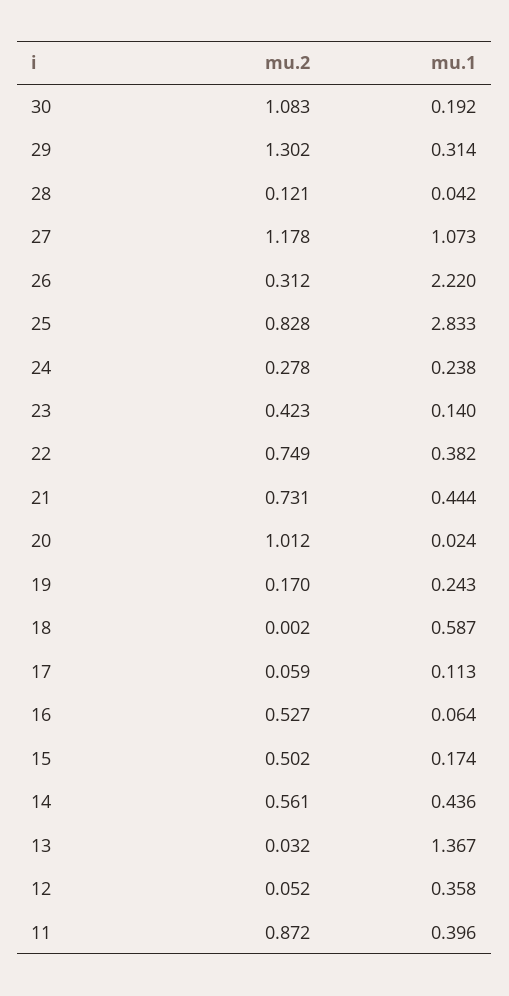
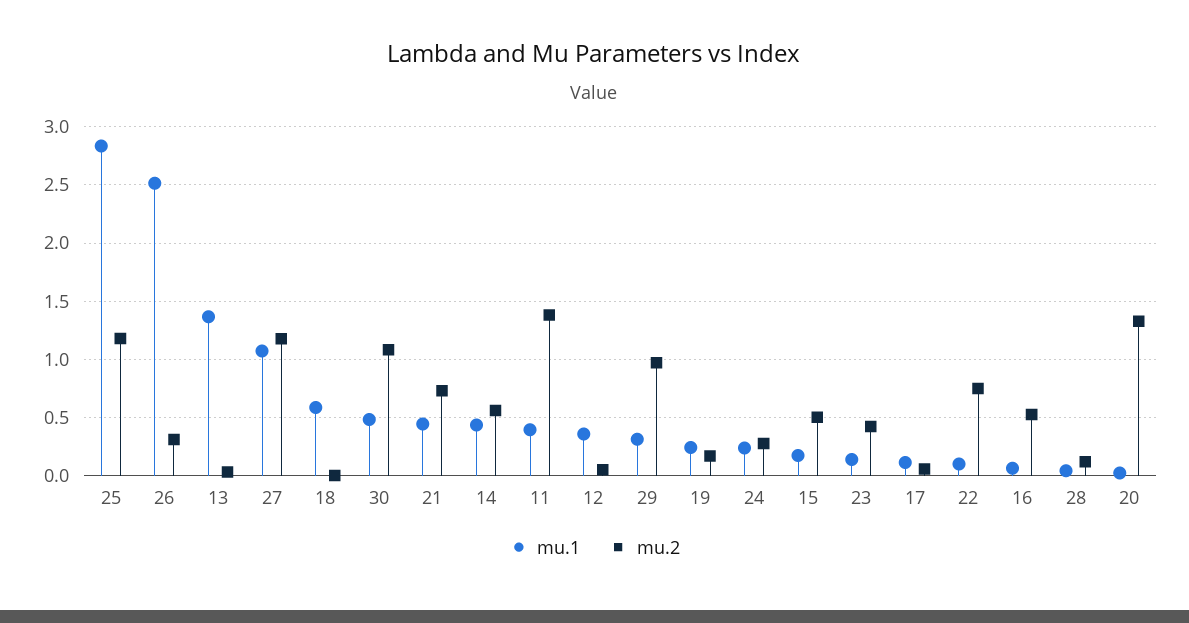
mu.1, 30: 0.192 -> 0.5
mu.2, 29: 1.302 -> 1
mu.1, 26: 2.22 -> 2.5
mu.2, 25: 0.828 -> 1.2
mu.1, 22: 0.382 -> 0.1
mu.2, 20: 1.012 -> 1.3
mu.2, 11: 0.872 -> 1.4

